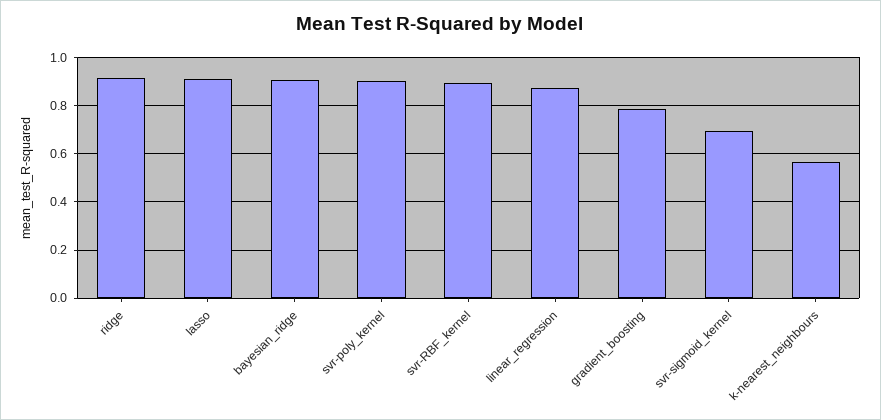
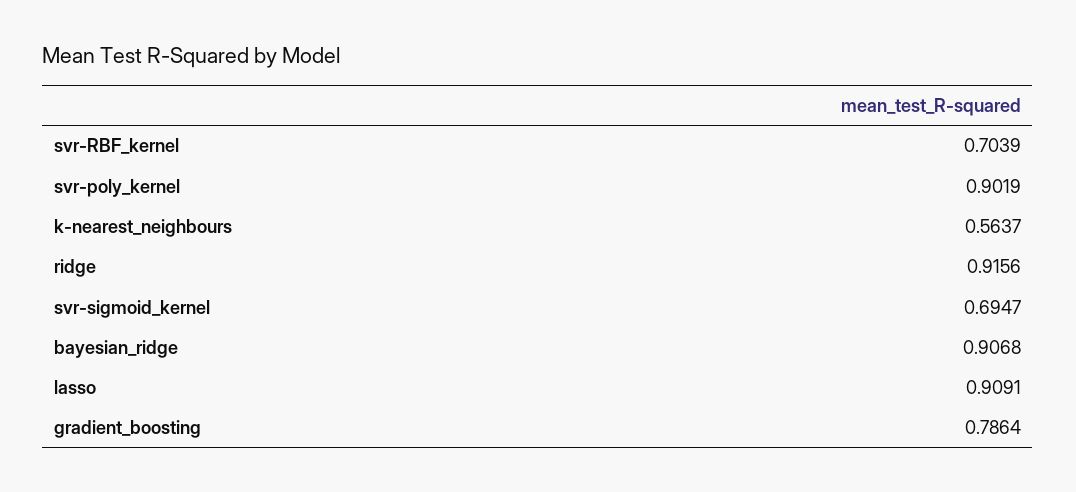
svr-RBF_kernel: 0.9 -> 0.7039
linear_regression: 0.875 -> none

